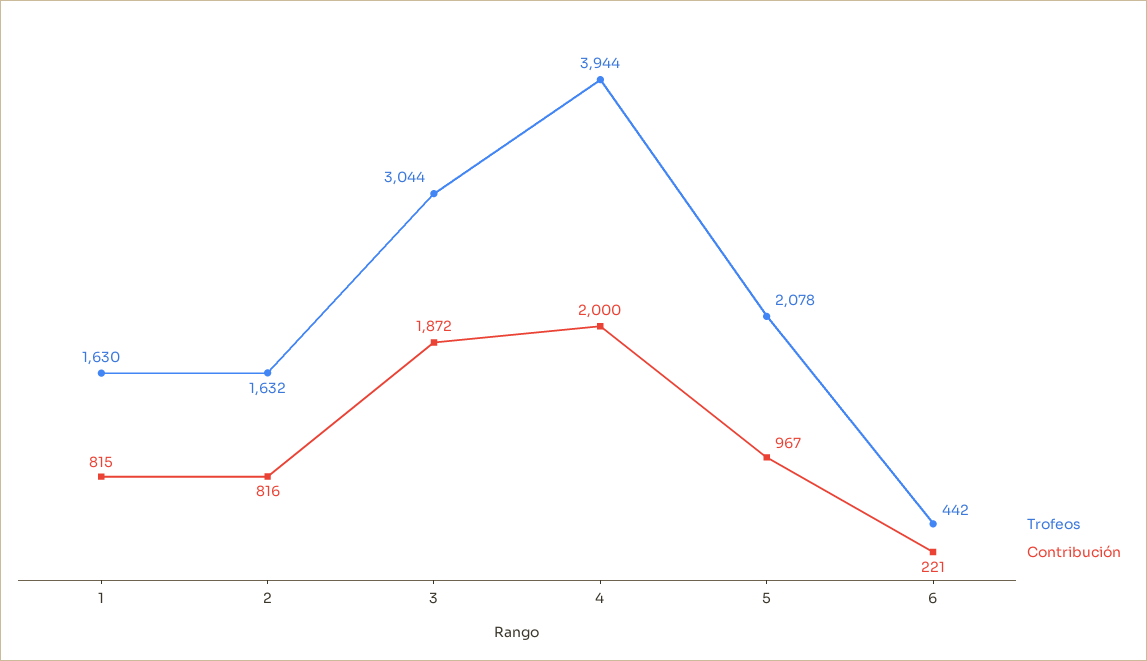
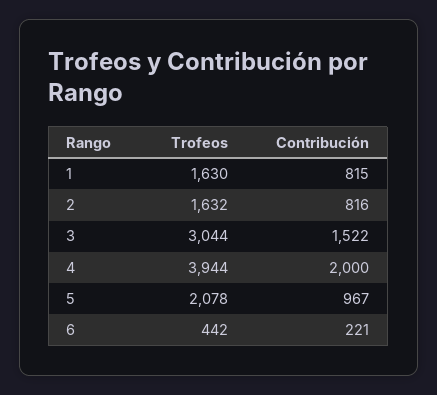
Contribución, 3: 1872 -> 1522

